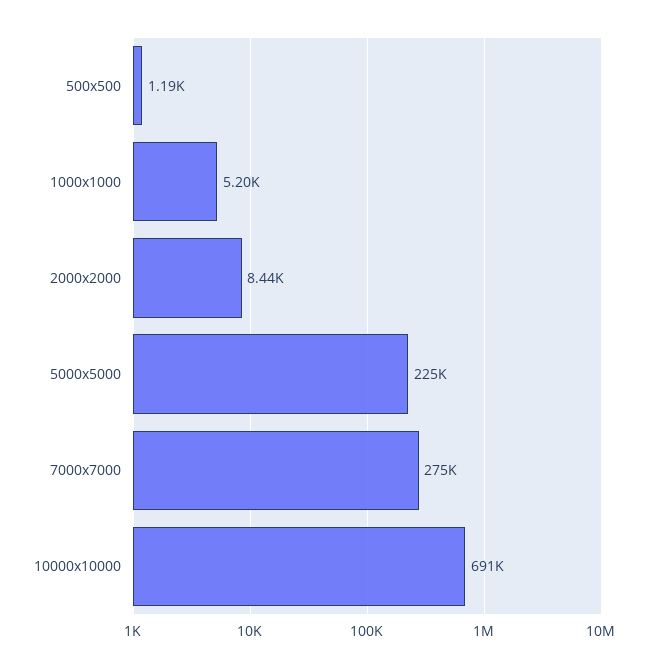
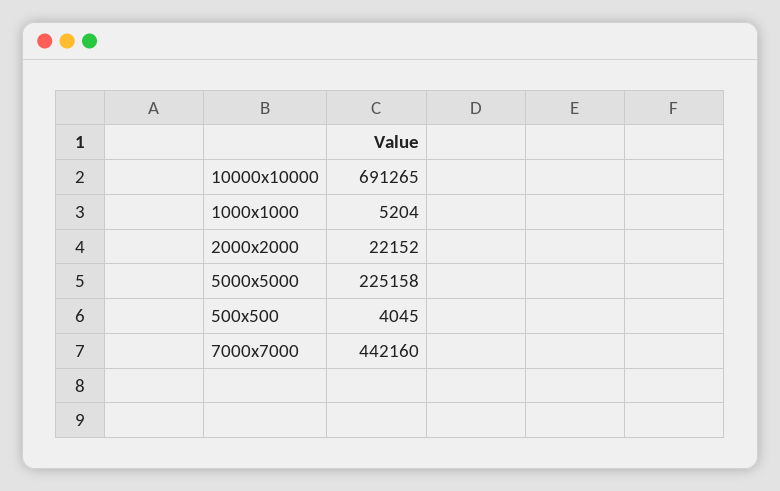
500x500: 1190 -> 4045
2000x2000: 8440 -> 22152
7000x7000: 275000 -> 442160

